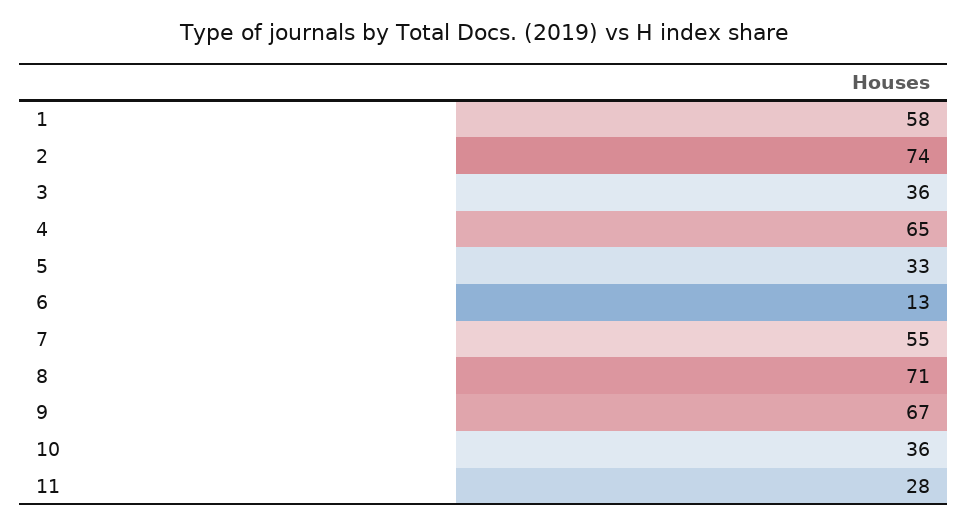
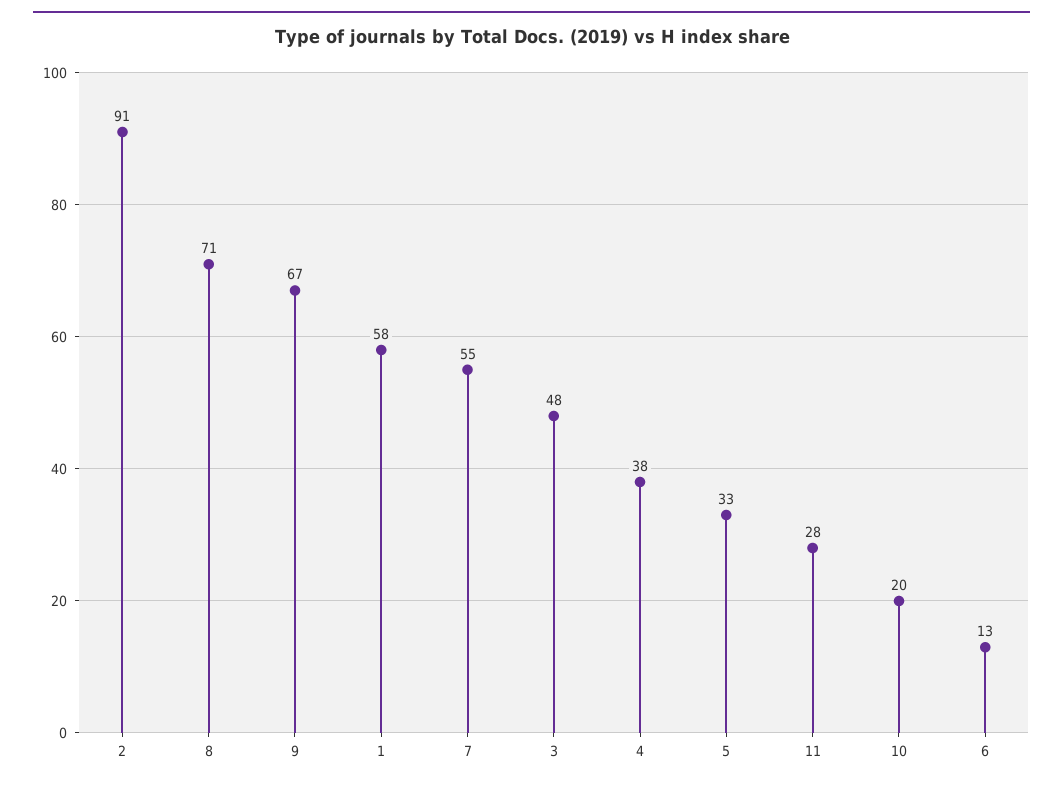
2: 74 -> 91
3: 36 -> 48
4: 65 -> 38
10: 36 -> 20

